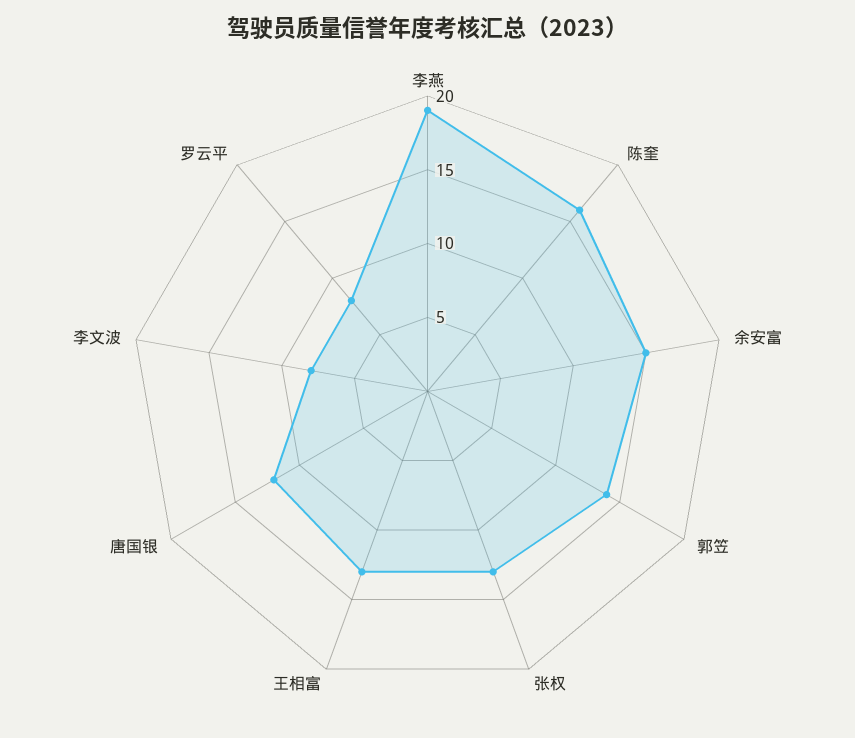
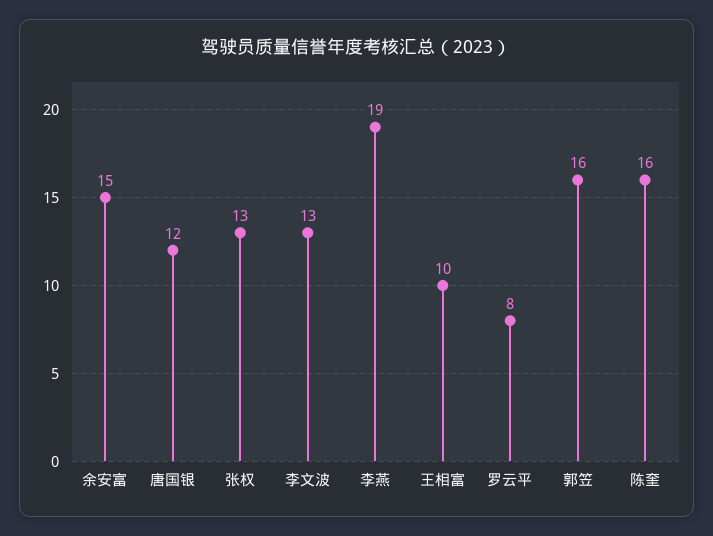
郭笠: 14 -> 16
王相富: 13 -> 10
李文波: 8 -> 13

